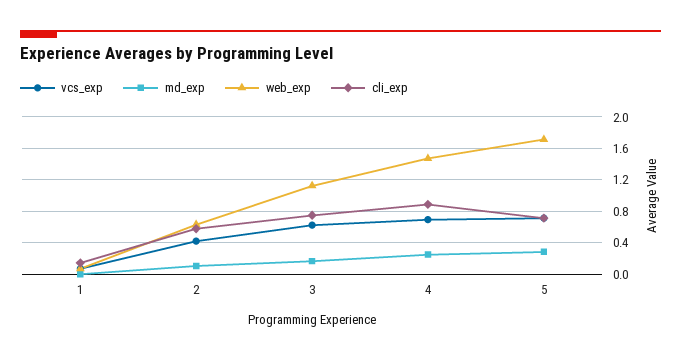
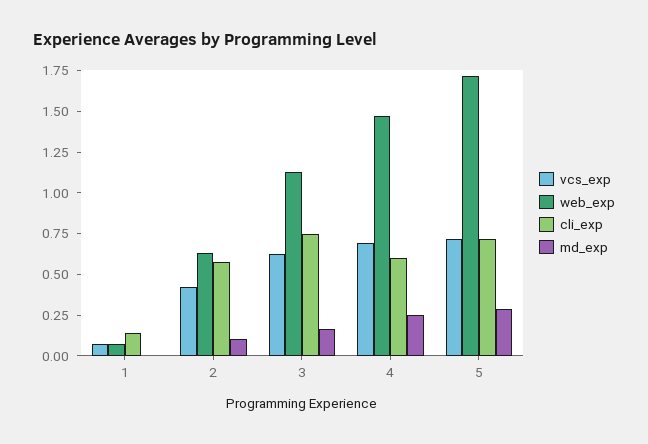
cli_exp, 4: 0.9 -> 0.6

